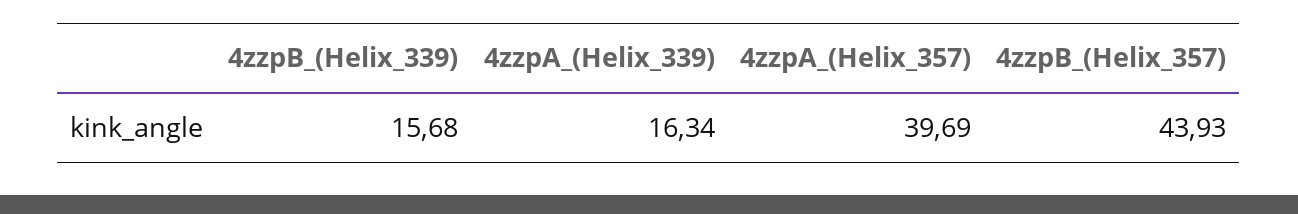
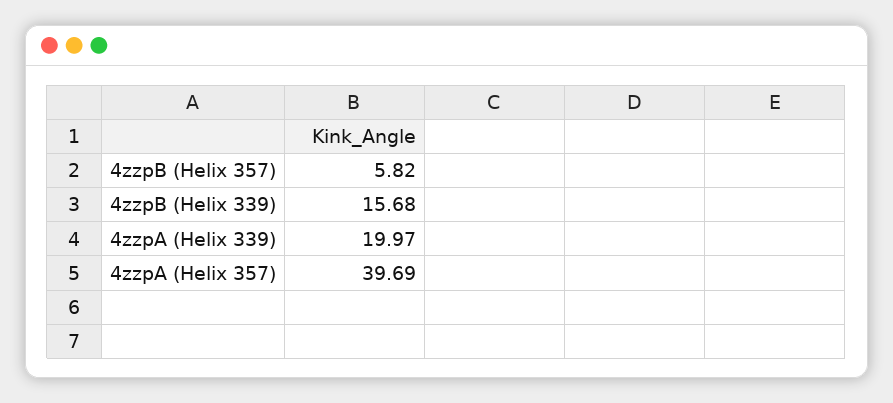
4zzpA_(Helix_339): 16.34 -> 19.97
4zzpB_(Helix_357): 43.93 -> 5.82

